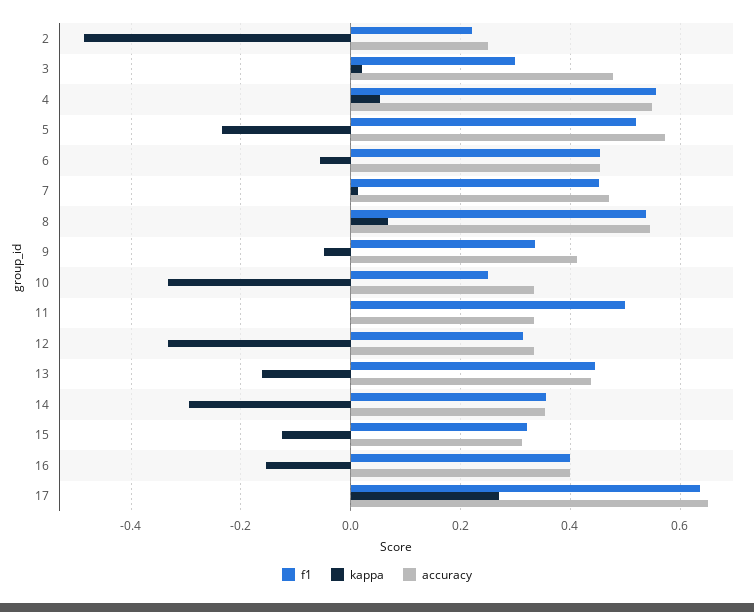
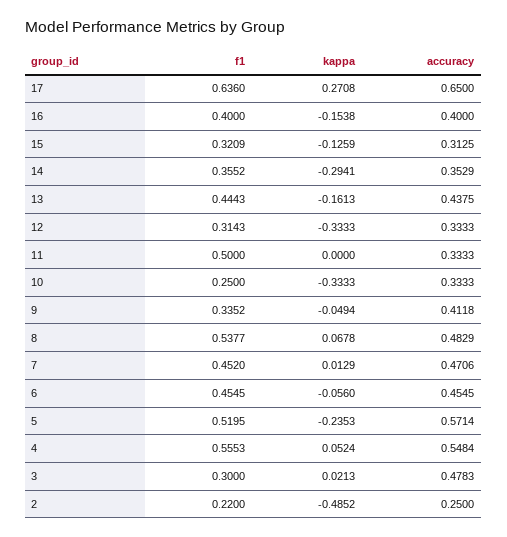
accuracy, 8: 0.54 -> 0.4829

